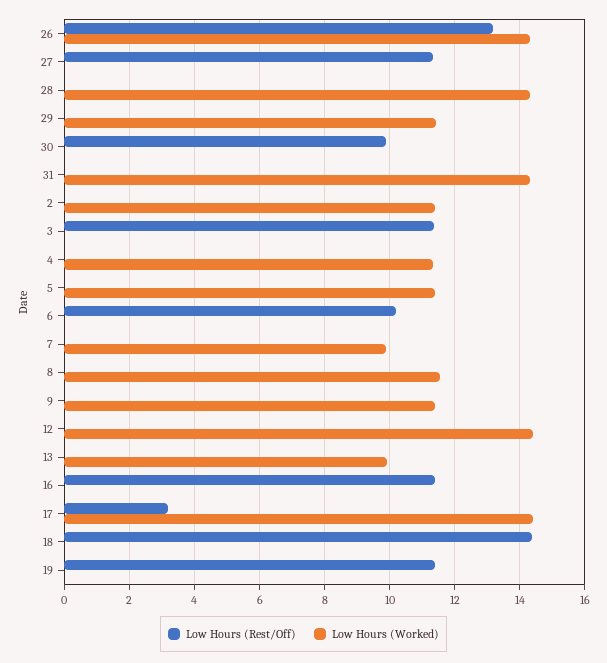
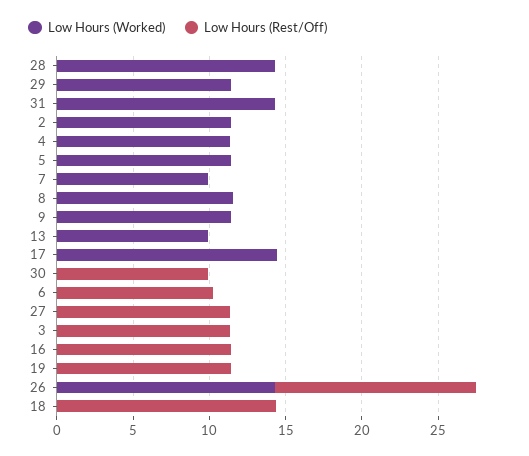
Low Hours (Rest/Off), 12: 0 -> none
Low Hours (Worked), 12: 14.4 -> none
Low Hours (Rest/Off), 17: 3.2 -> 0

